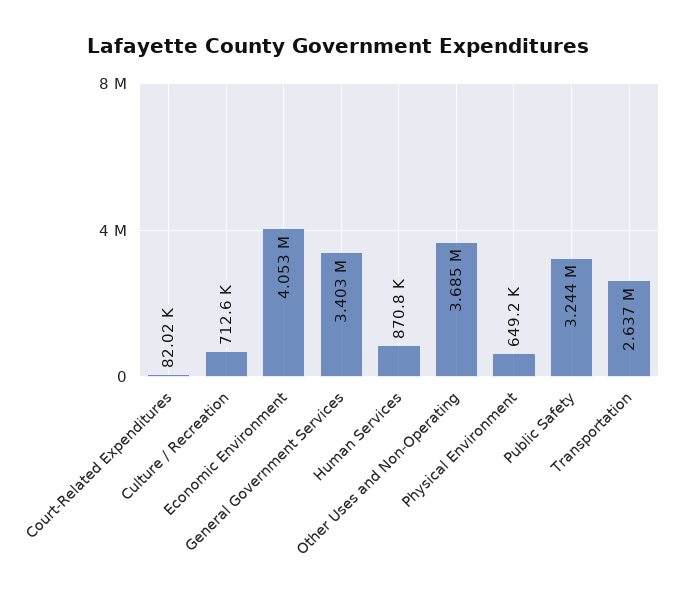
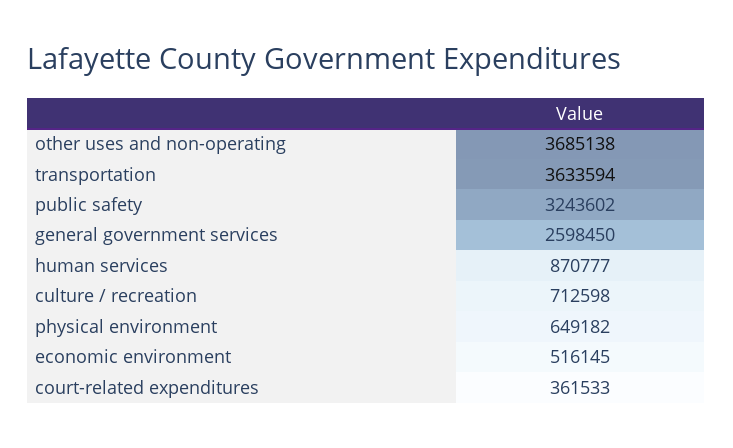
Court-Related Expenditures: 82020 -> 361533
Economic Environment: 4053000 -> 516145
General Government Services: 3403000 -> 2598450
Transportation: 2637000 -> 3633594

